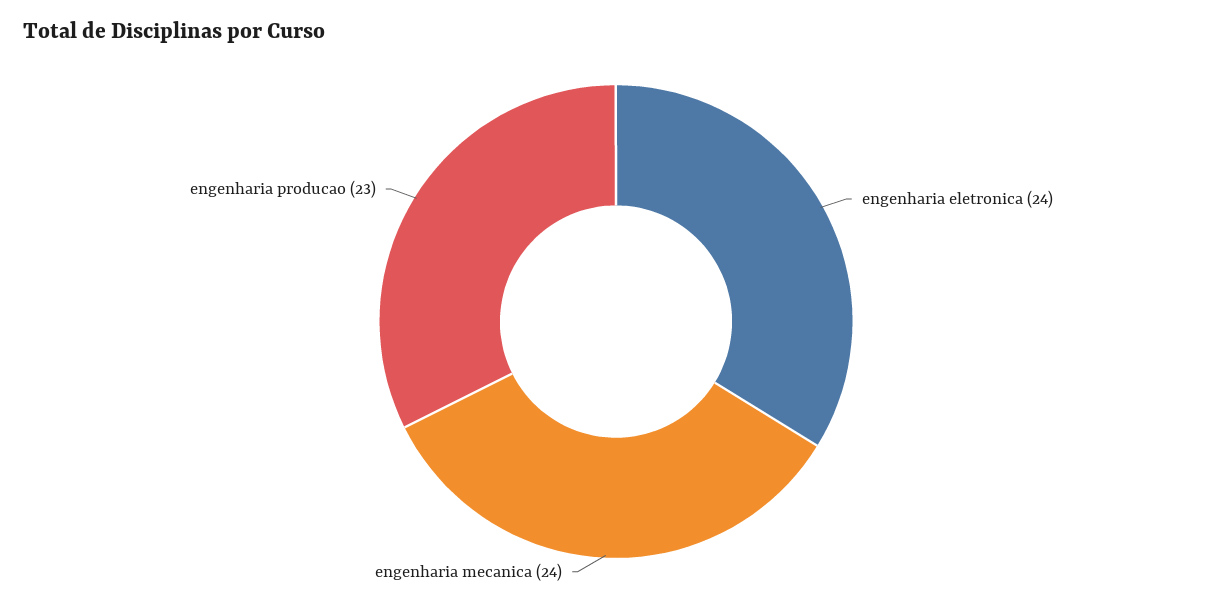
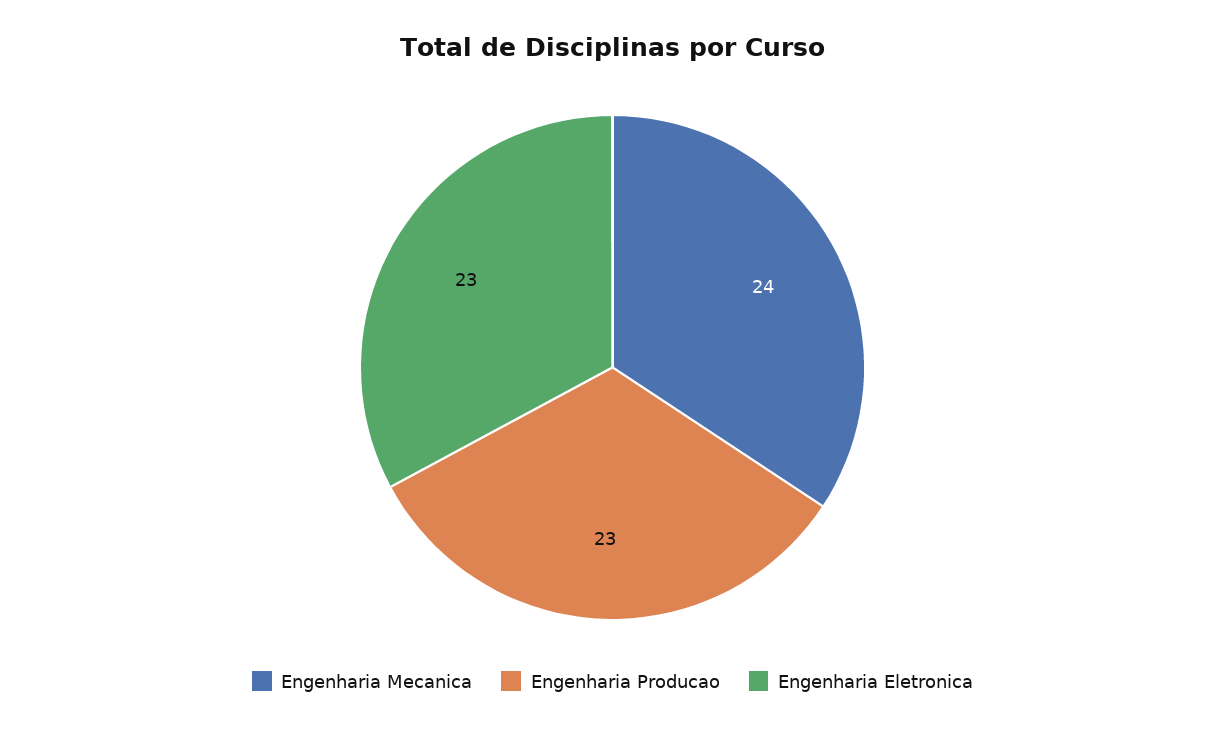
engenharia eletronica: 24 -> 23

